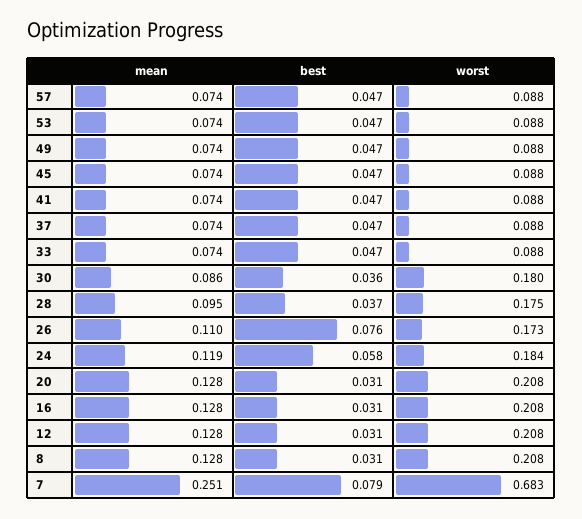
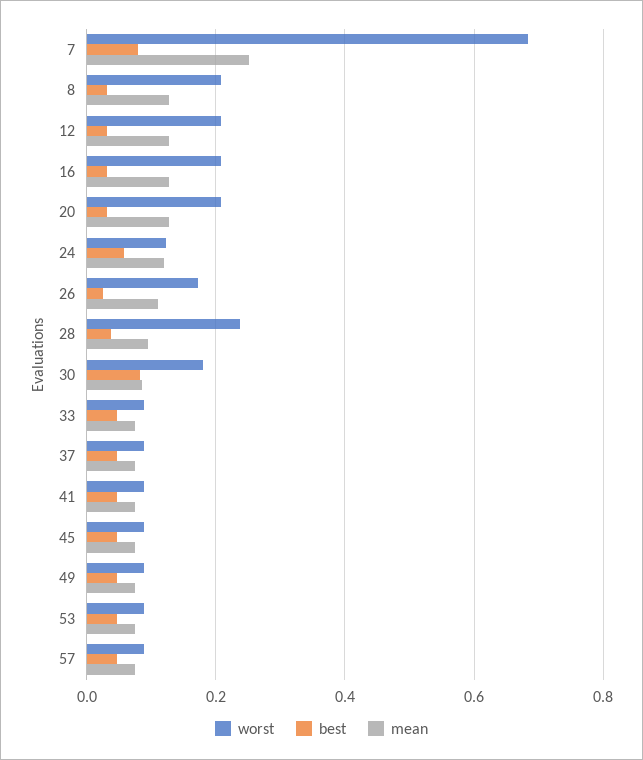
best, 30: 0.036 -> 0.08
worst, 28: 0.175 -> 0.24
best, 26: 0.076 -> 0.02
worst, 24: 0.184 -> 0.12

